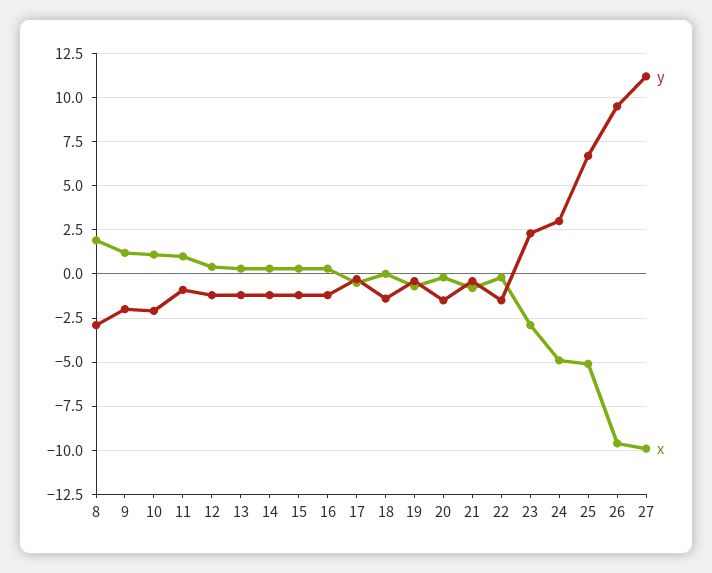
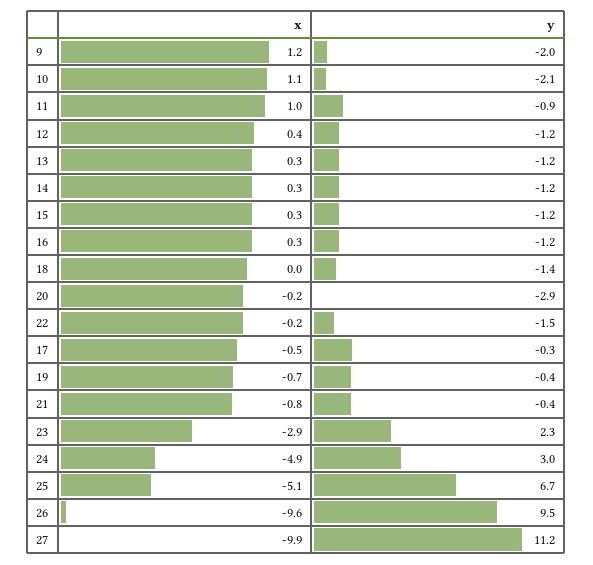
y, 8: -3 -> none
x, 8: 2 -> none
y, 20: -1.5 -> -2.9

